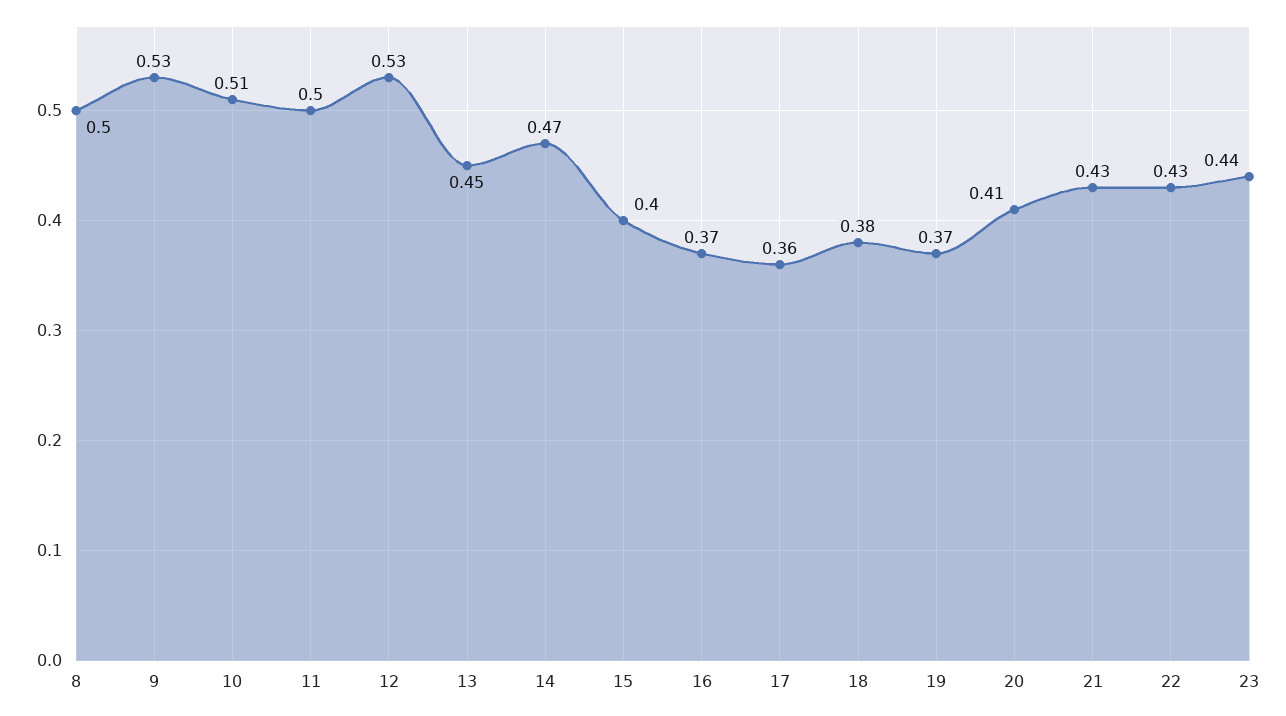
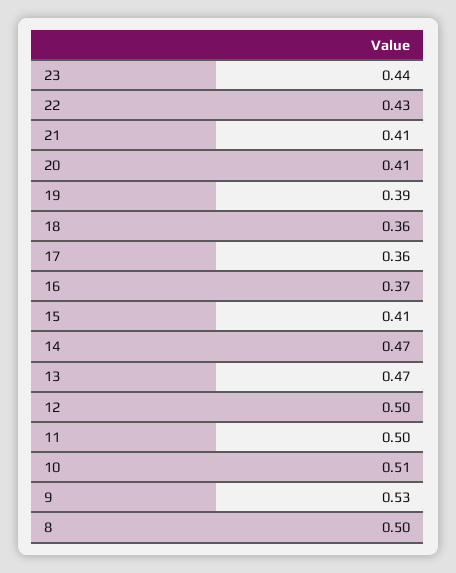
12: 0.53 -> 0.5
13: 0.45 -> 0.47
15: 0.4 -> 0.41
18: 0.38 -> 0.36
19: 0.37 -> 0.39
21: 0.43 -> 0.41

